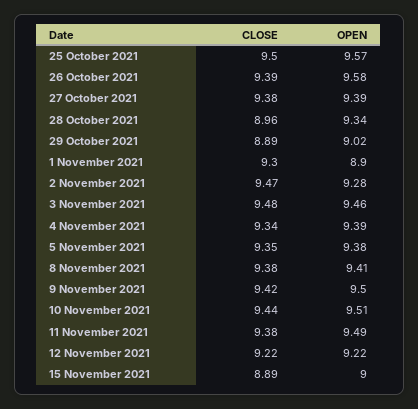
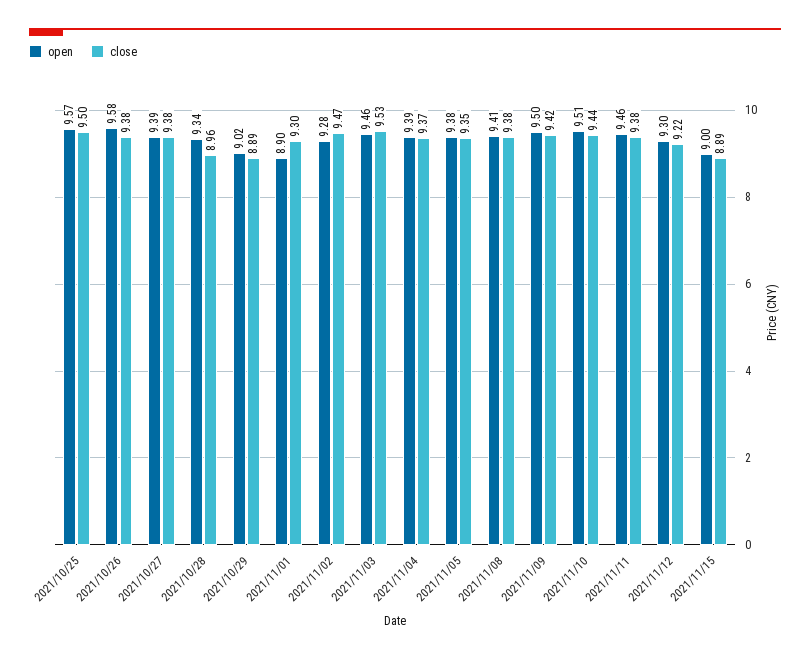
CLOSE, 26 October 2021: 9.39 -> 9.38
CLOSE, 3 November 2021: 9.48 -> 9.53
CLOSE, 4 November 2021: 9.34 -> 9.37
OPEN, 11 November 2021: 9.49 -> 9.46
OPEN, 12 November 2021: 9.22 -> 9.3

